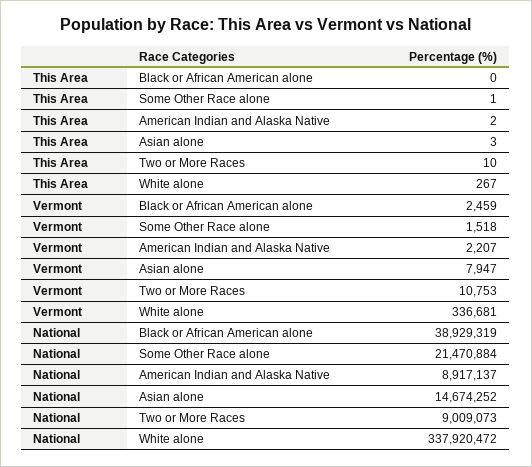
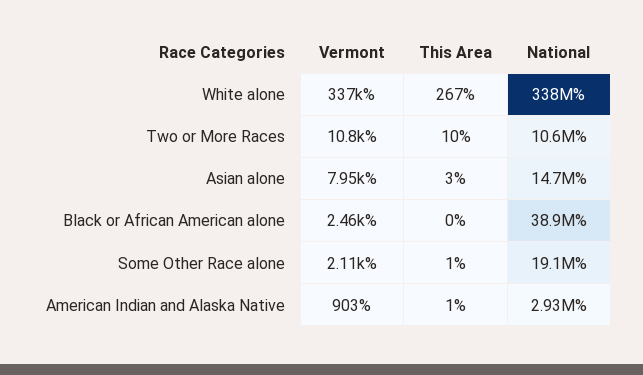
This Area, American Indian and Alaska Native: 2 -> 1
Vermont, Some Other Race alone: 1518 -> 2110
Vermont, American Indian and Alaska Native: 2207 -> 903
National, Some Other Race alone: 21470884 -> 19100000
National, American Indian and Alaska Native: 8917137 -> 2930000
National, Two or More Races: 9009073 -> 10600000

